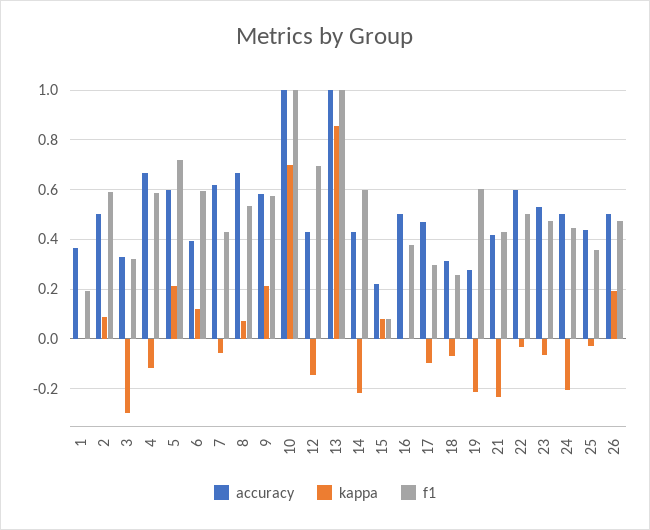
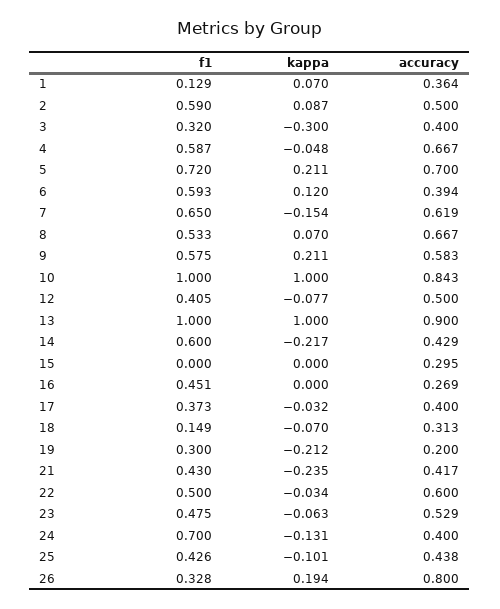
kappa, 1: 0 -> 0.07
f1, 1: 0.2 -> 0.129
accuracy, 3: 0.325 -> 0.4
kappa, 4: -0.125 -> -0.048
accuracy, 5: 0.6 -> 0.7
kappa, 7: -0.05 -> -0.154
f1, 7: 0.425 -> 0.65
accuracy, 10: 1 -> 0.843
kappa, 10: 0.7 -> 1
accuracy, 12: 0.425 -> 0.5
kappa, 12: -0.15 -> -0.077
f1, 12: 0.7 -> 0.405
accuracy, 13: 1 -> 0.9
kappa, 13: 0.85 -> 1
accuracy, 15: 0.225 -> 0.295
kappa, 15: 0.075 -> 0
f1, 15: 0.075 -> 0
accuracy, 16: 0.5 -> 0.269
f1, 16: 0.375 -> 0.451
accuracy, 17: 0.475 -> 0.4
kappa, 17: -0.1 -> -0.032
f1, 17: 0.3 -> 0.373
f1, 18: 0.25 -> 0.149
accuracy, 19: 0.275 -> 0.2
f1, 19: 0.6 -> 0.3
accuracy, 24: 0.5 -> 0.4
kappa, 24: -0.2 -> -0.131
f1, 24: 0.45 -> 0.7
kappa, 25: -0.025 -> -0.101
f1, 25: 0.35 -> 0.426
accuracy, 26: 0.5 -> 0.8
f1, 26: 0.475 -> 0.328

